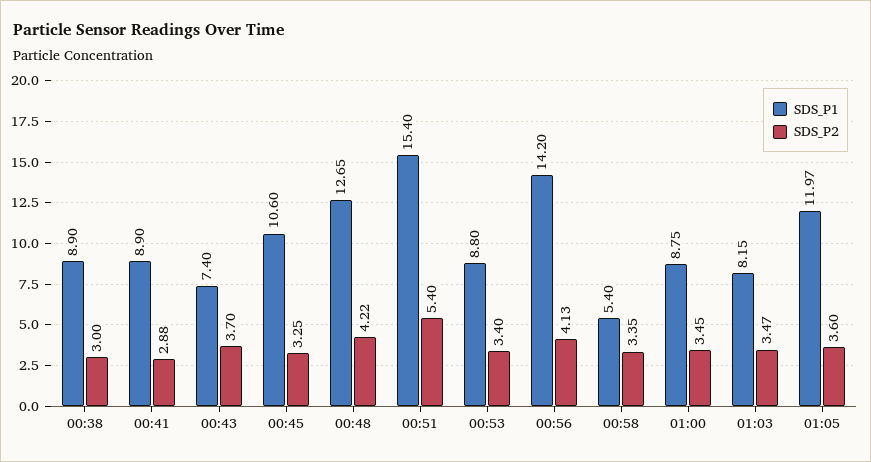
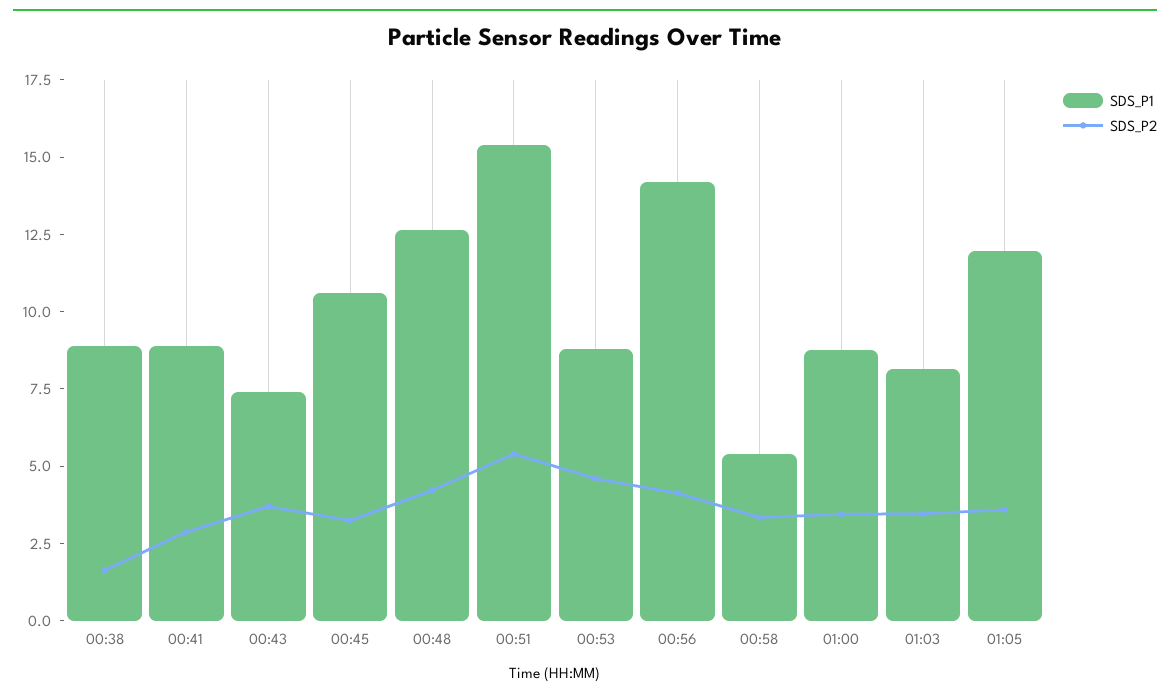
SDS_P2, 00:38: 3 -> 1.5
SDS_P2, 00:53: 3.4 -> 4.5

